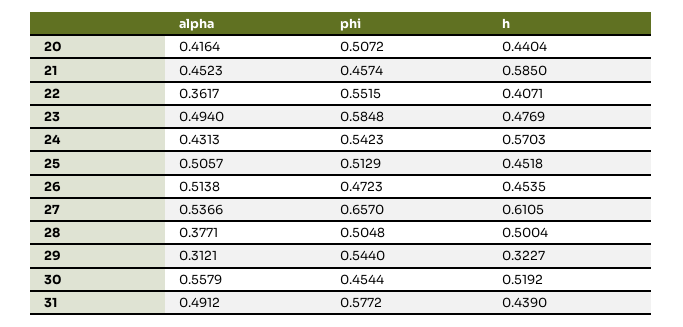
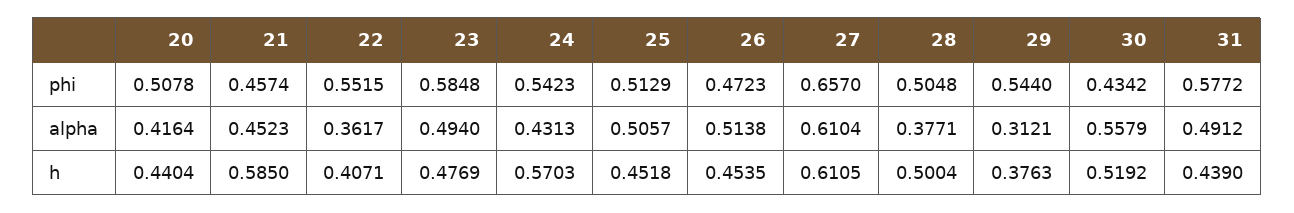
phi, 20: 0.5072 -> 0.5078
alpha, 27: 0.5366 -> 0.6104
h, 29: 0.3227 -> 0.3763
phi, 30: 0.4544 -> 0.4342

